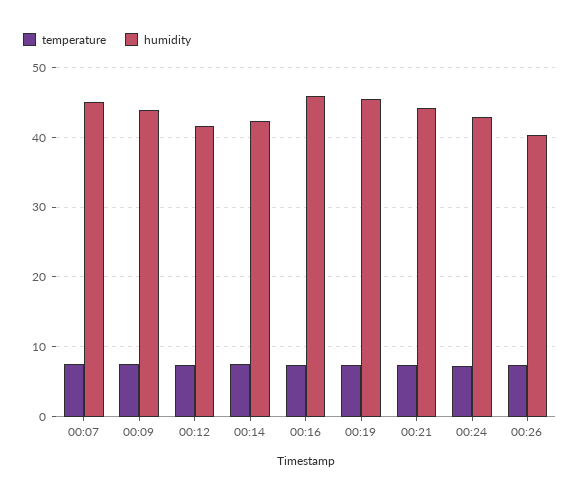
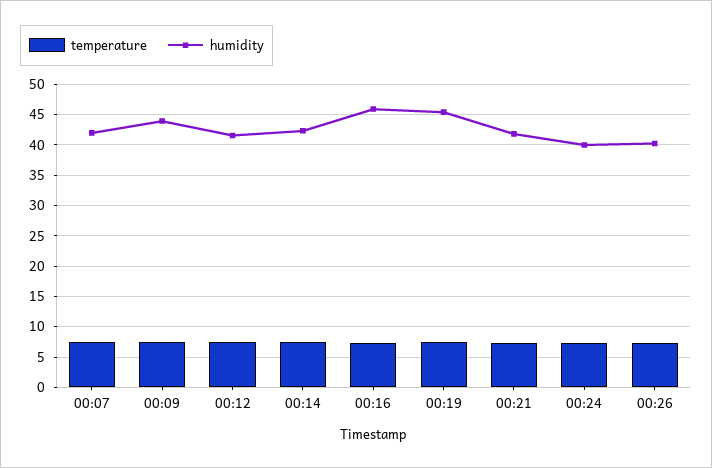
humidity, 00:07: 45 -> 42
humidity, 00:21: 44 -> 42
humidity, 00:24: 43 -> 40

